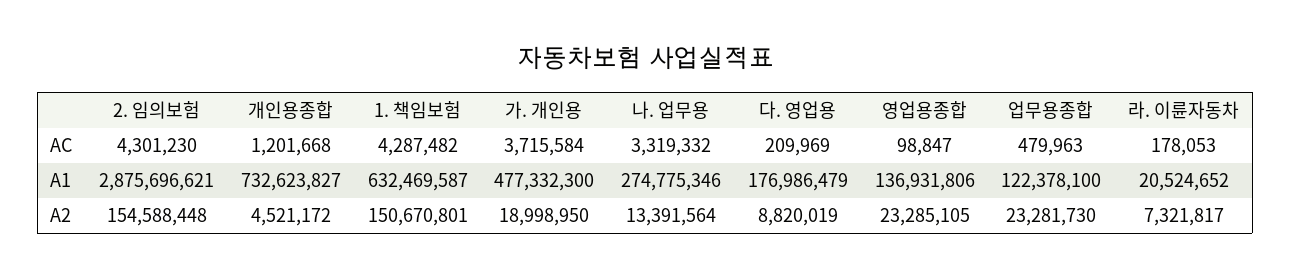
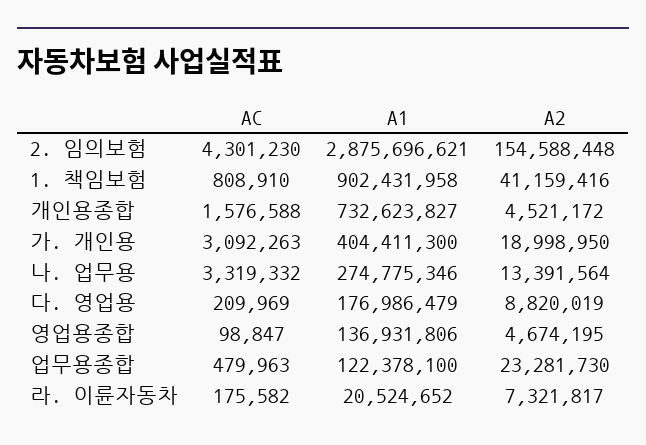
개인용종합, AC: 1201668 -> 1576588
1. 책임보험, AC: 4287482 -> 808910
가. 개인용, AC: 3715584 -> 3092263
라. 이륜자동차, AC: 178053 -> 175582
1. 책임보험, A1: 632469587 -> 902431958
가. 개인용, A1: 477332300 -> 404411300
1. 책임보험, A2: 150670801 -> 41159416
영업용종합, A2: 23285105 -> 4674195

